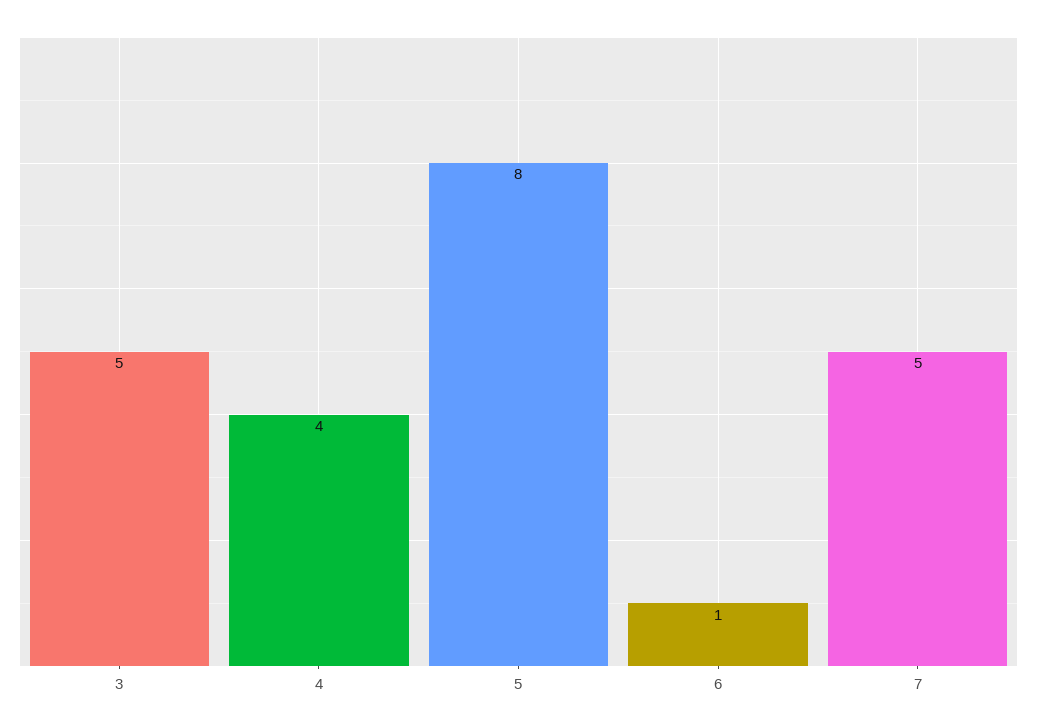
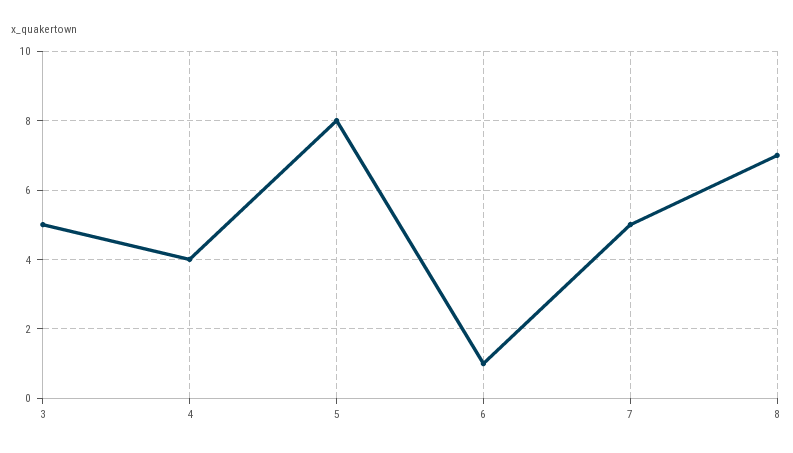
8: none -> 7

